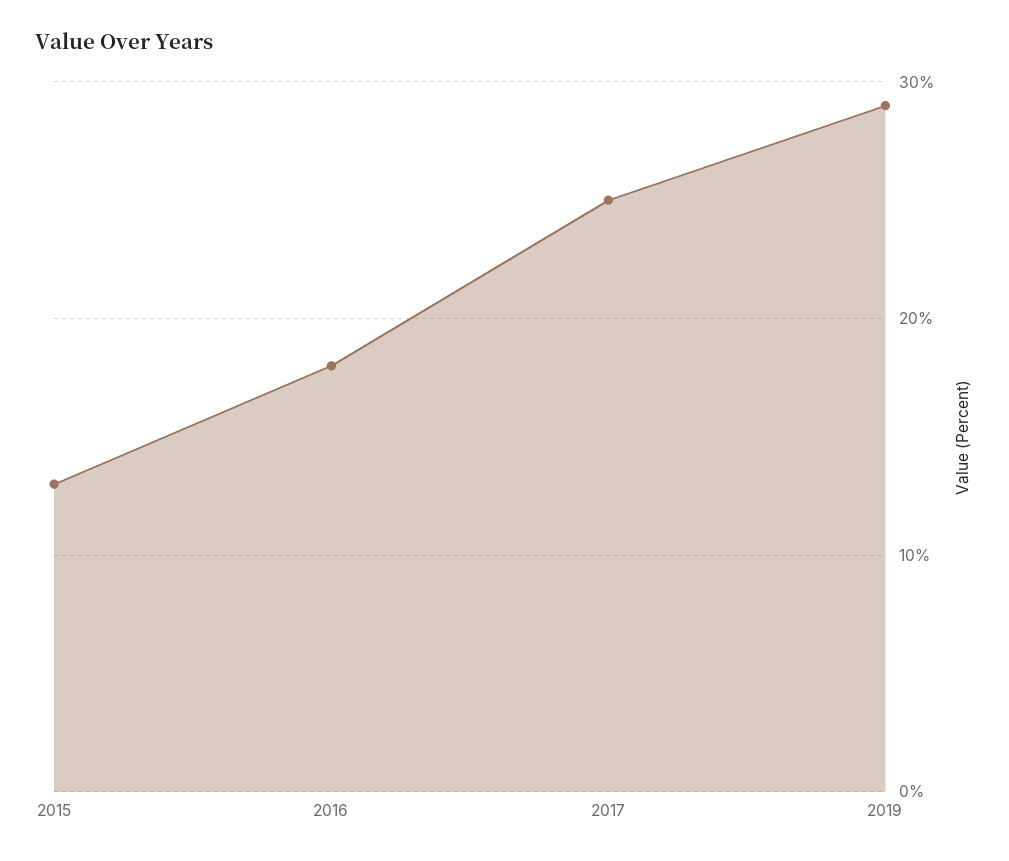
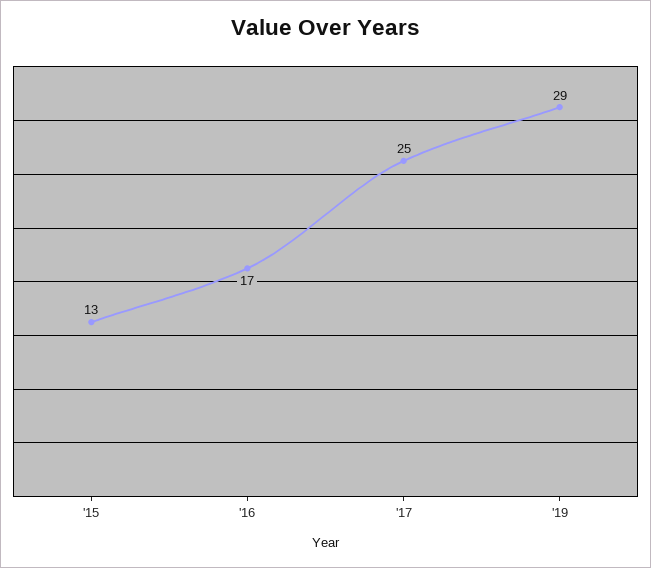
2016: 18 -> 17

